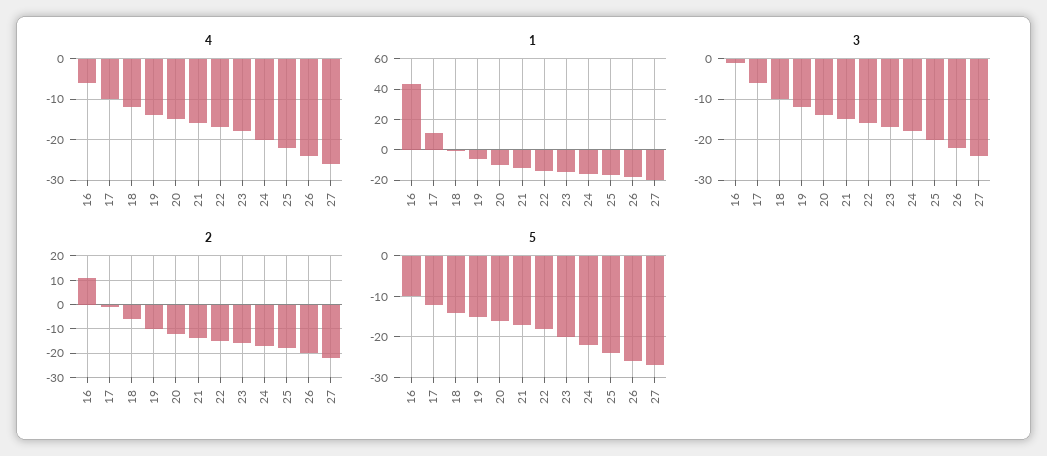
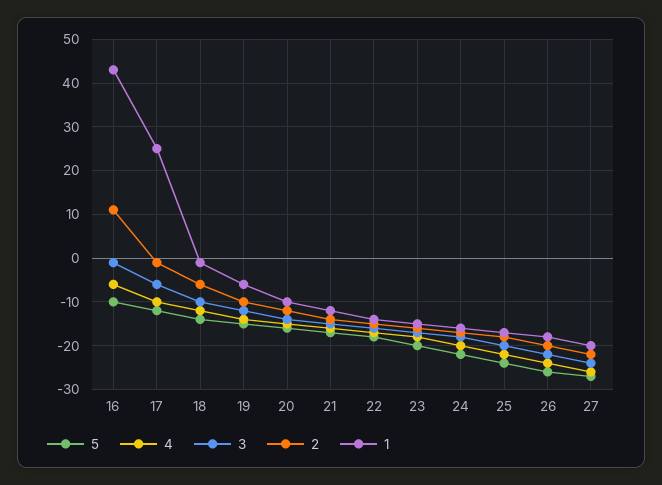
1, 17: 10 -> 25

